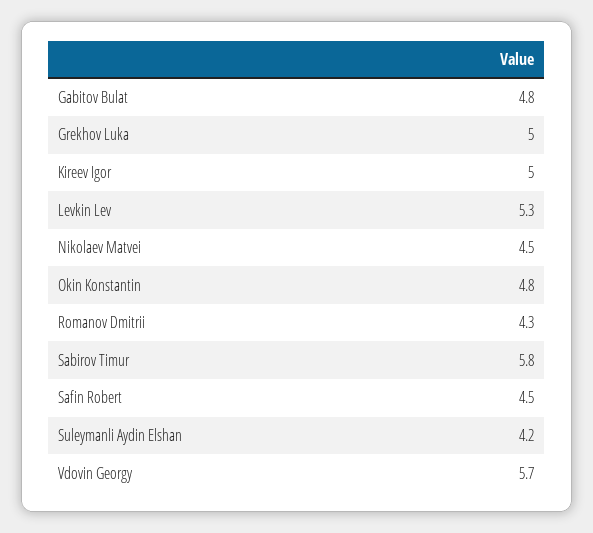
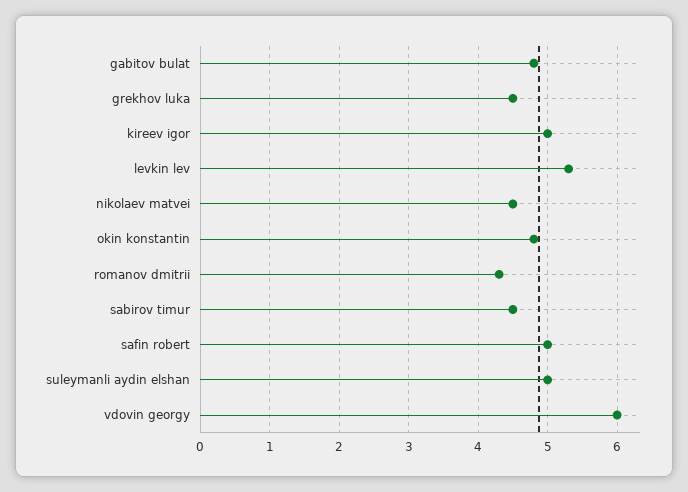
Grekhov Luka: 5 -> 4.5
Sabirov Timur: 5.8 -> 4.5
Safin Robert: 4.5 -> 5
Suleymanli Aydin Elshan: 4.2 -> 5
Vdovin Georgy: 5.7 -> 6

